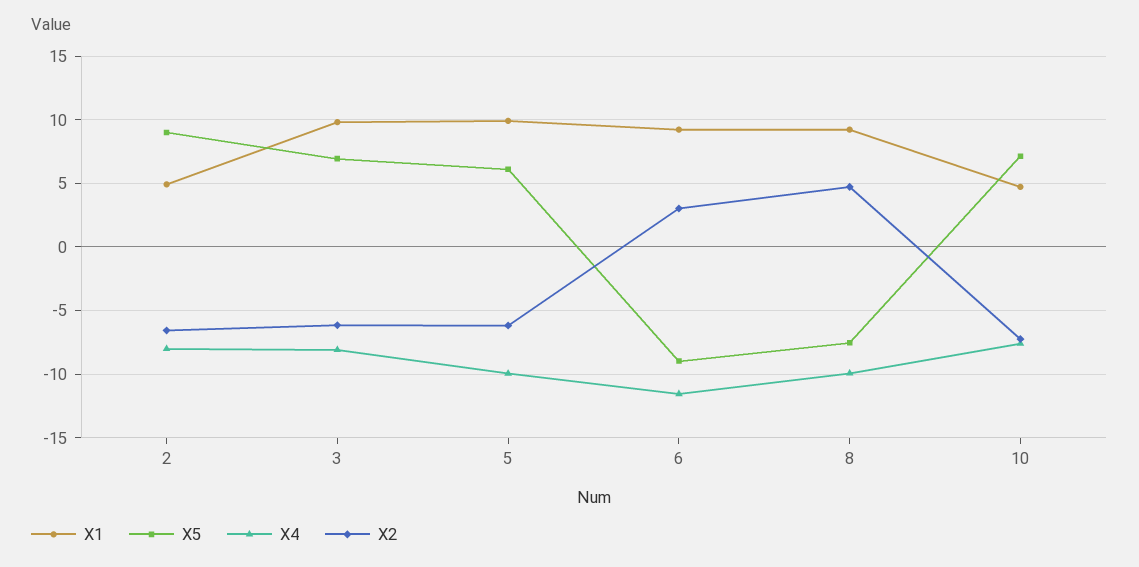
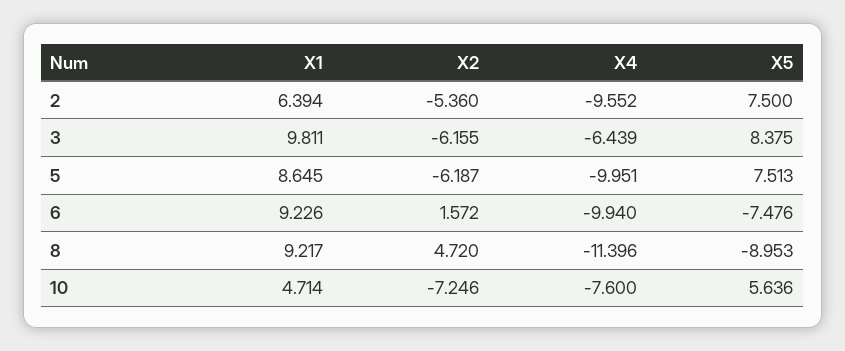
X1, 2: 5 -> 6.394
X5, 2: 9 -> 7.5
X4, 2: -8 -> -9.552
X2, 2: -6.5 -> -5.36
X5, 3: 7 -> 8.375
X4, 3: -8 -> -6.439
X1, 5: 10 -> 8.645
X5, 5: 6 -> 7.513
X5, 6: -9 -> -7.476
X4, 6: -11.5 -> -9.94
X2, 6: 3 -> 1.572
X5, 8: -7.5 -> -8.953
X4, 8: -10 -> -11.396
X5, 10: 7 -> 5.636

